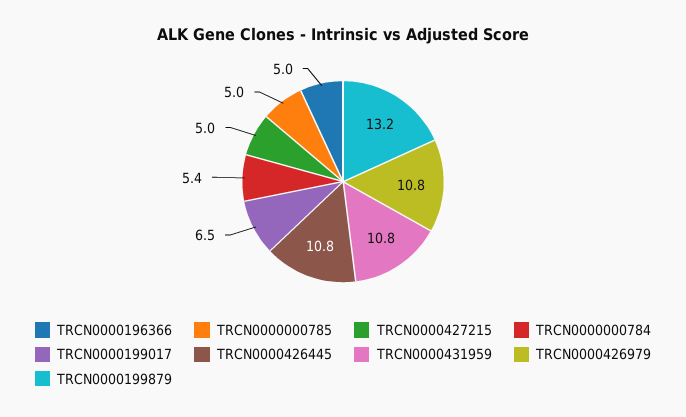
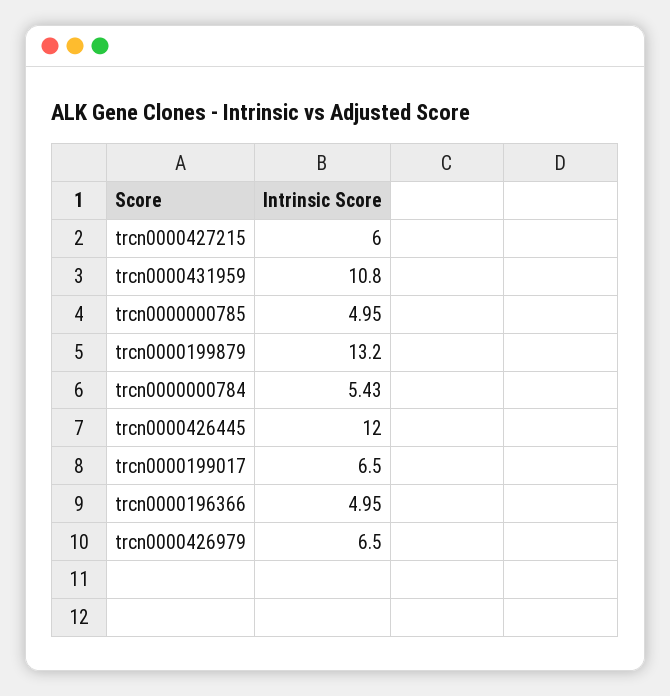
TRCN0000427215: 5 -> 6
TRCN0000426445: 10.8 -> 12
TRCN0000426979: 10.8 -> 6.5

